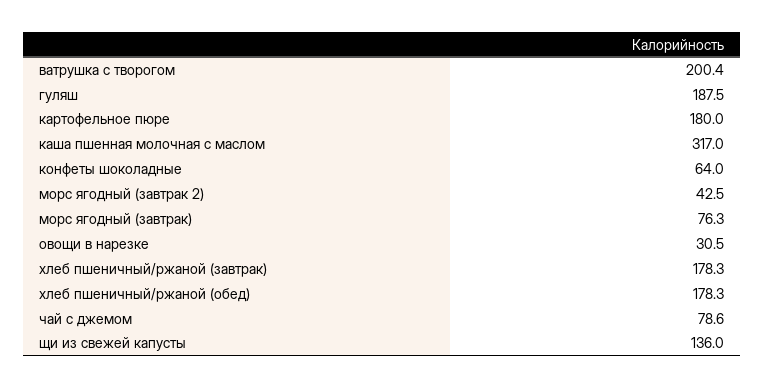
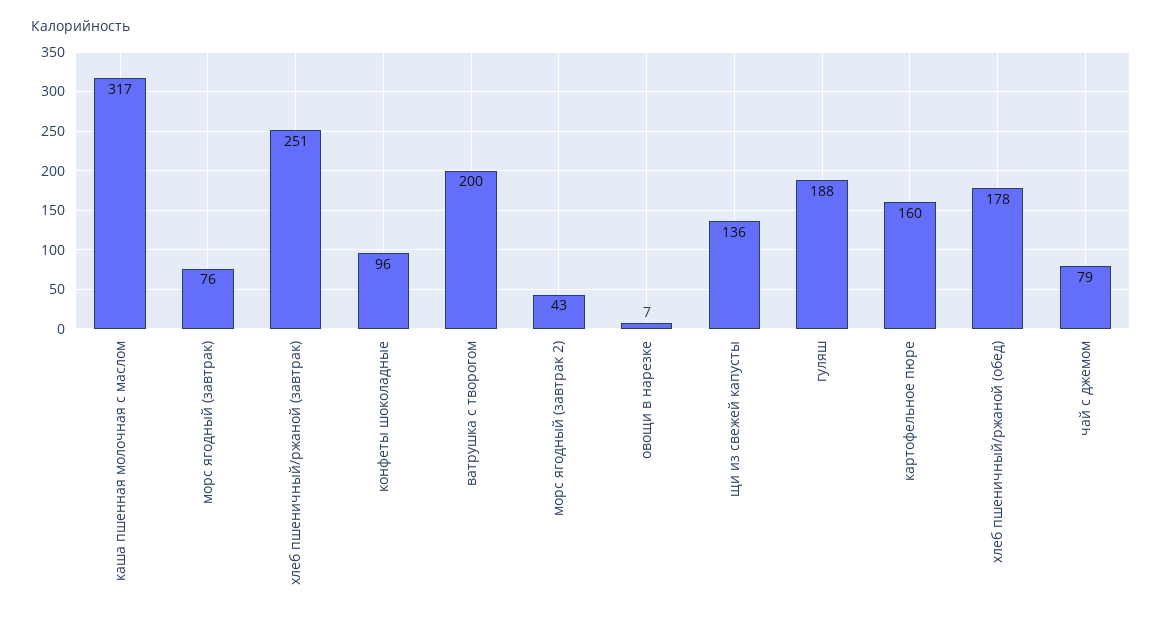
картофельное пюре: 180 -> 160
конфеты шоколадные: 64 -> 96
овощи в нарезке: 30.5 -> 7
хлеб пшеничный/ржаной (завтрак): 178.3 -> 251

